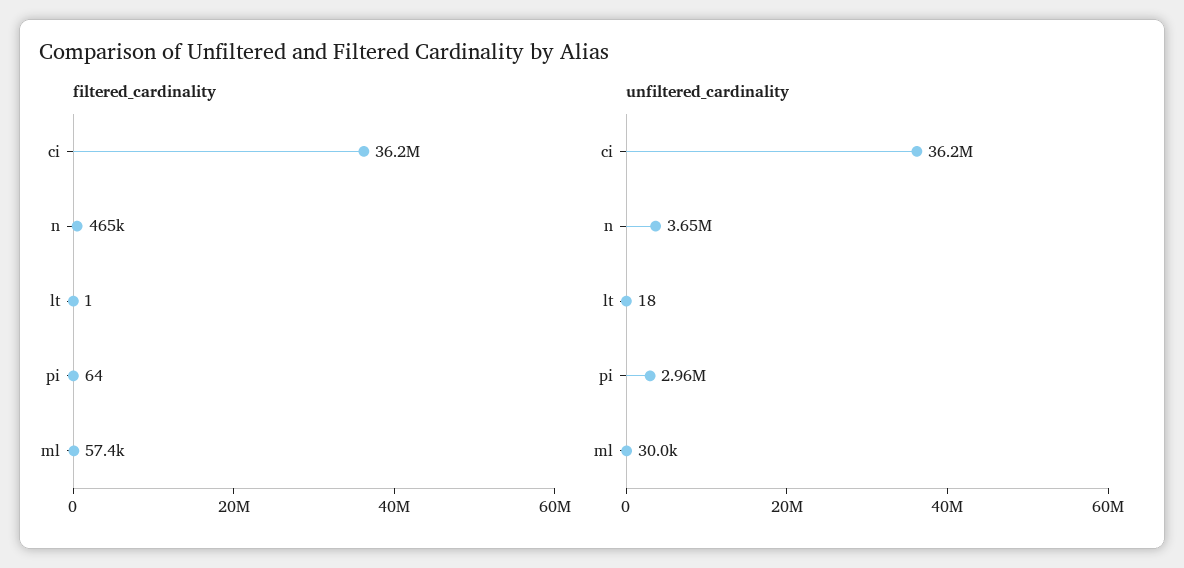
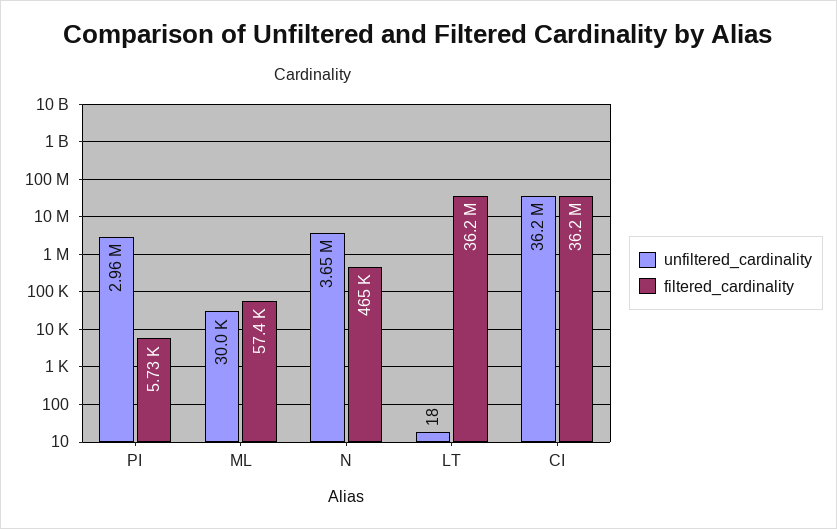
filtered_cardinality, lt: 1 -> 36200000
filtered_cardinality, pi: 64 -> 5730

